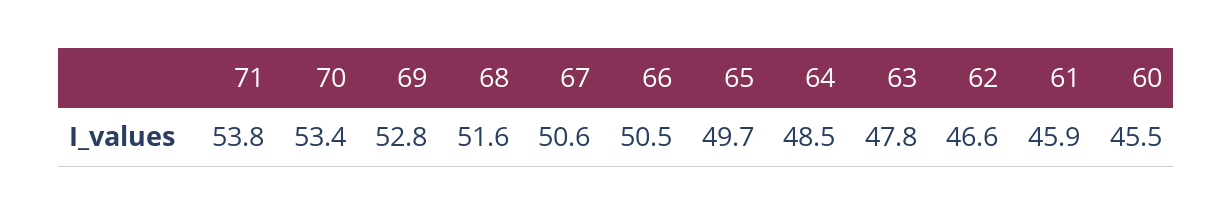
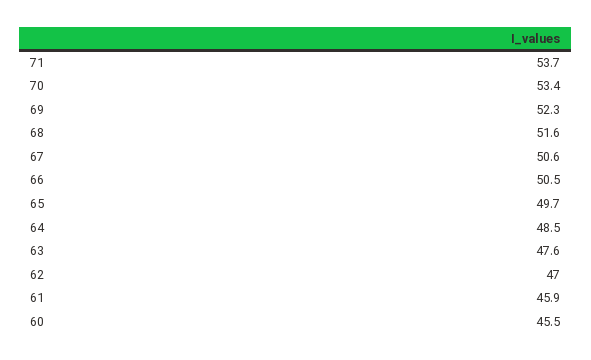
71: 53.8 -> 53.7
69: 52.8 -> 52.3
63: 47.8 -> 47.6
62: 46.6 -> 47

